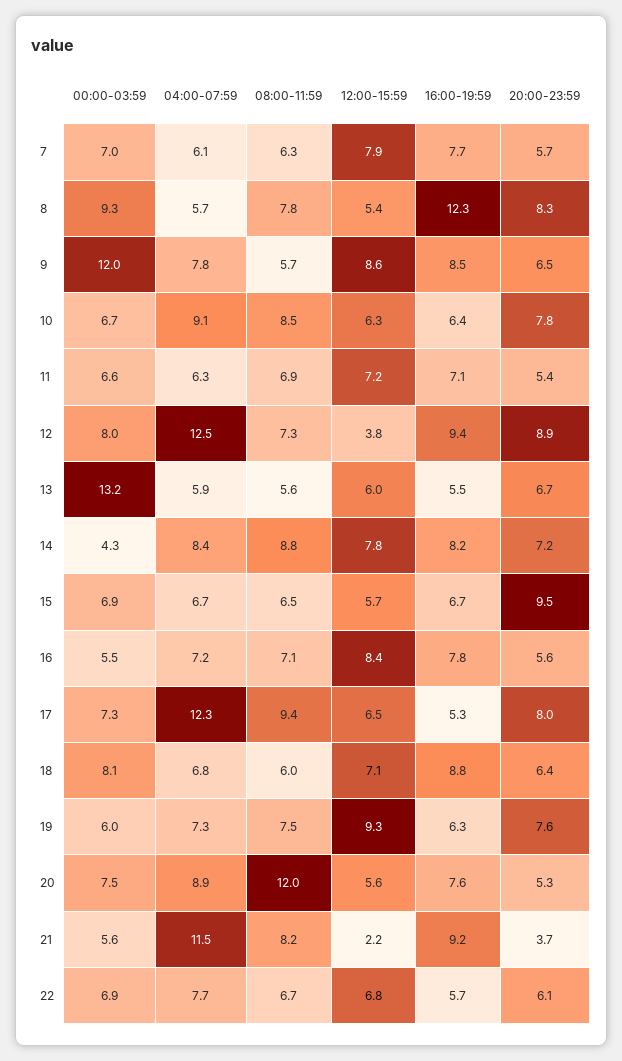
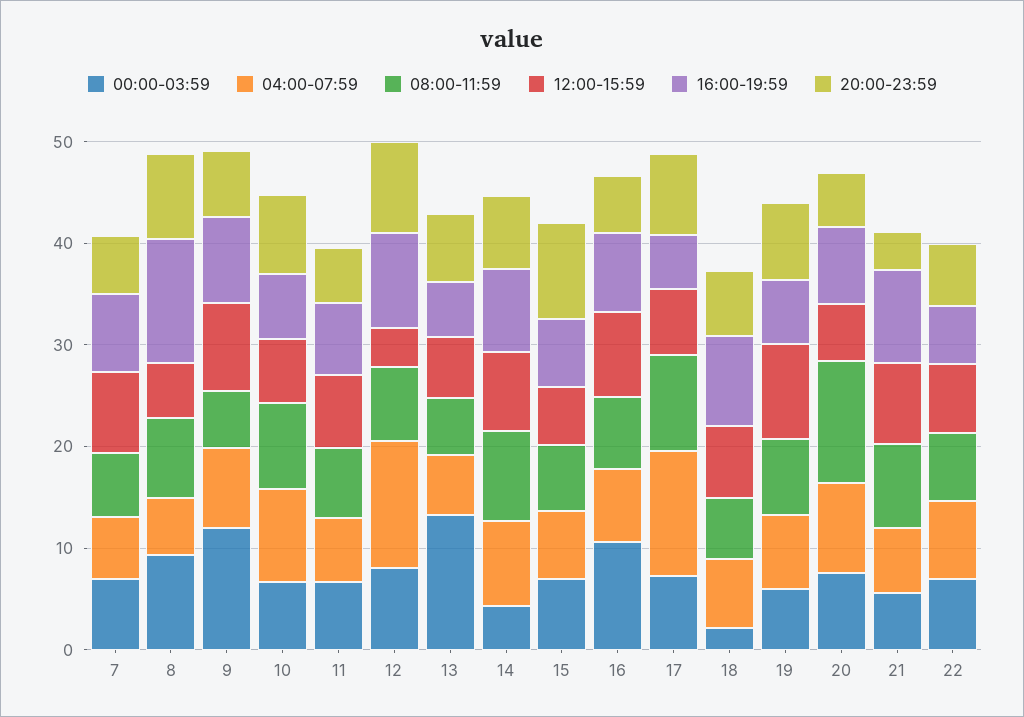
00:00-03:59, 16: 5.5 -> 10
00:00-03:59, 18: 8.1 -> 2
04:00-07:59, 21: 11.5 -> 6
12:00-15:59, 21: 2.2 -> 8

